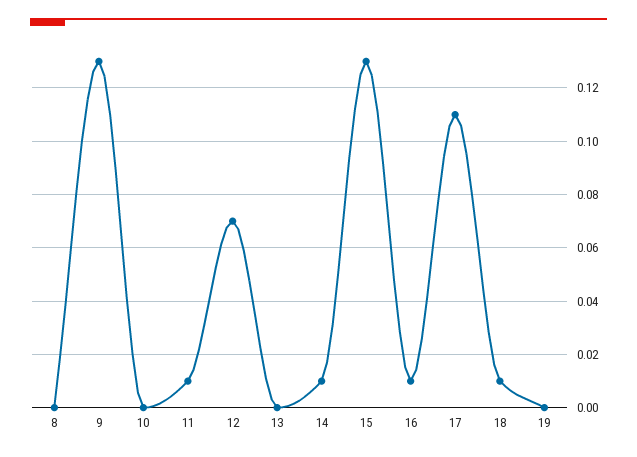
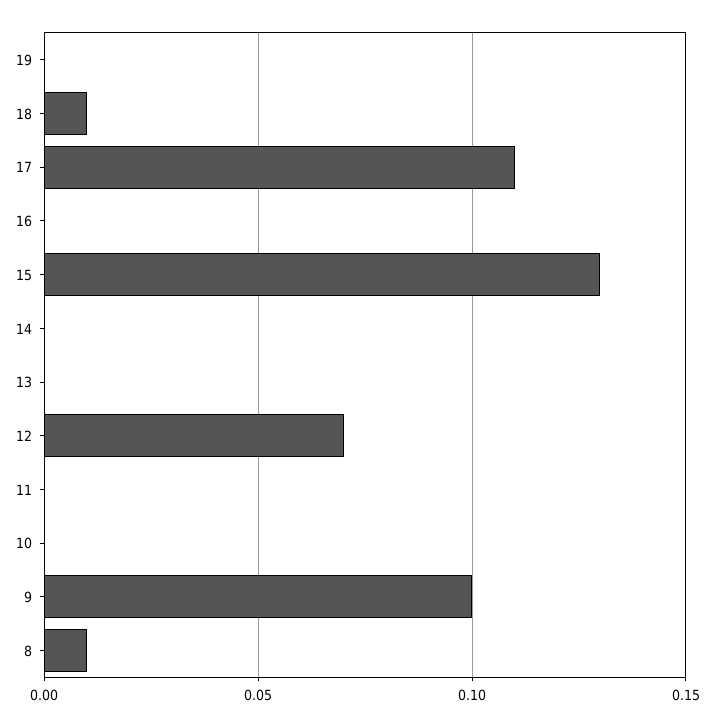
8: 0 -> 0.01
9: 0.13 -> 0.1
11: 0.01 -> 0
14: 0.01 -> 0
16: 0.01 -> 0

